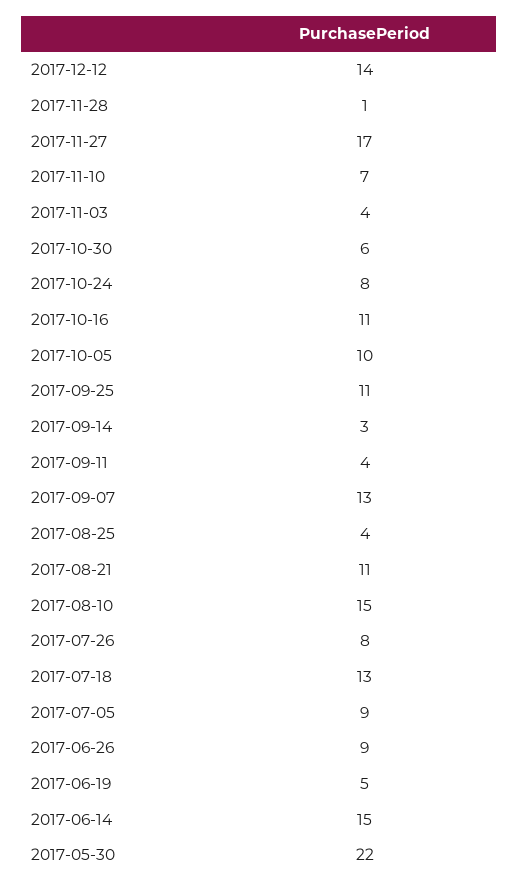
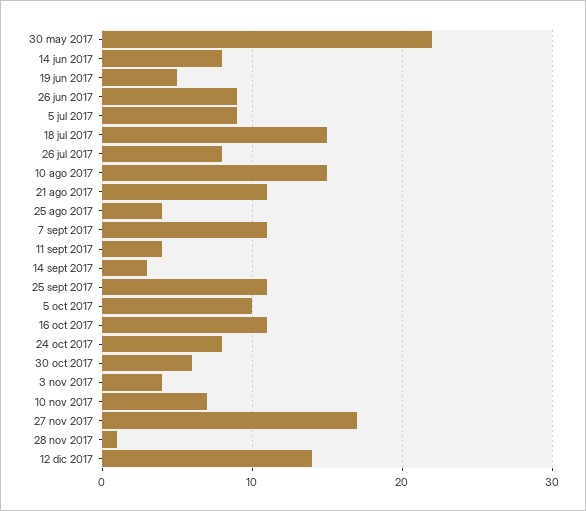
2017-09-07: 13 -> 11
2017-07-18: 13 -> 15
2017-06-14: 15 -> 8

